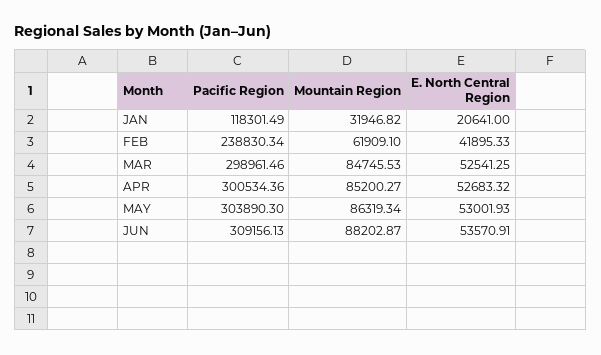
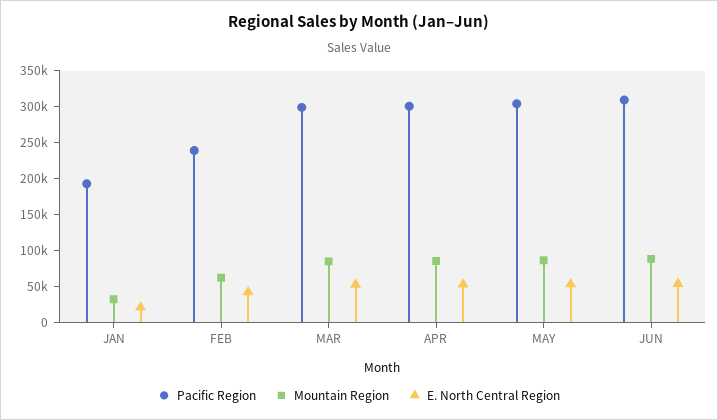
Pacific Region, JAN: 118301.49 -> 200000

